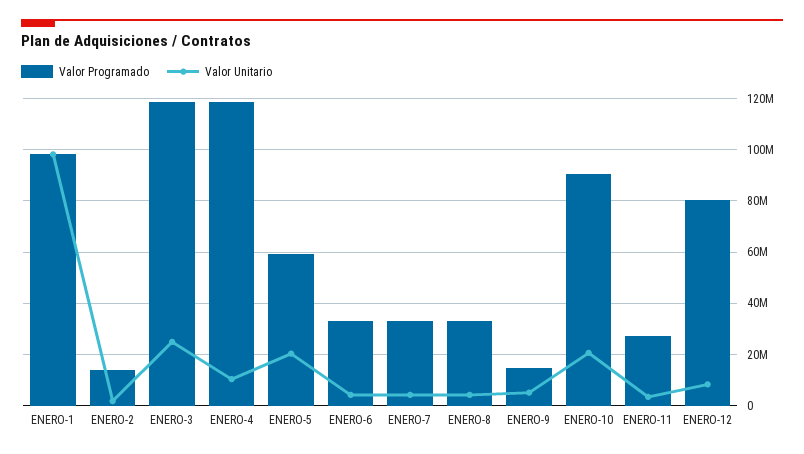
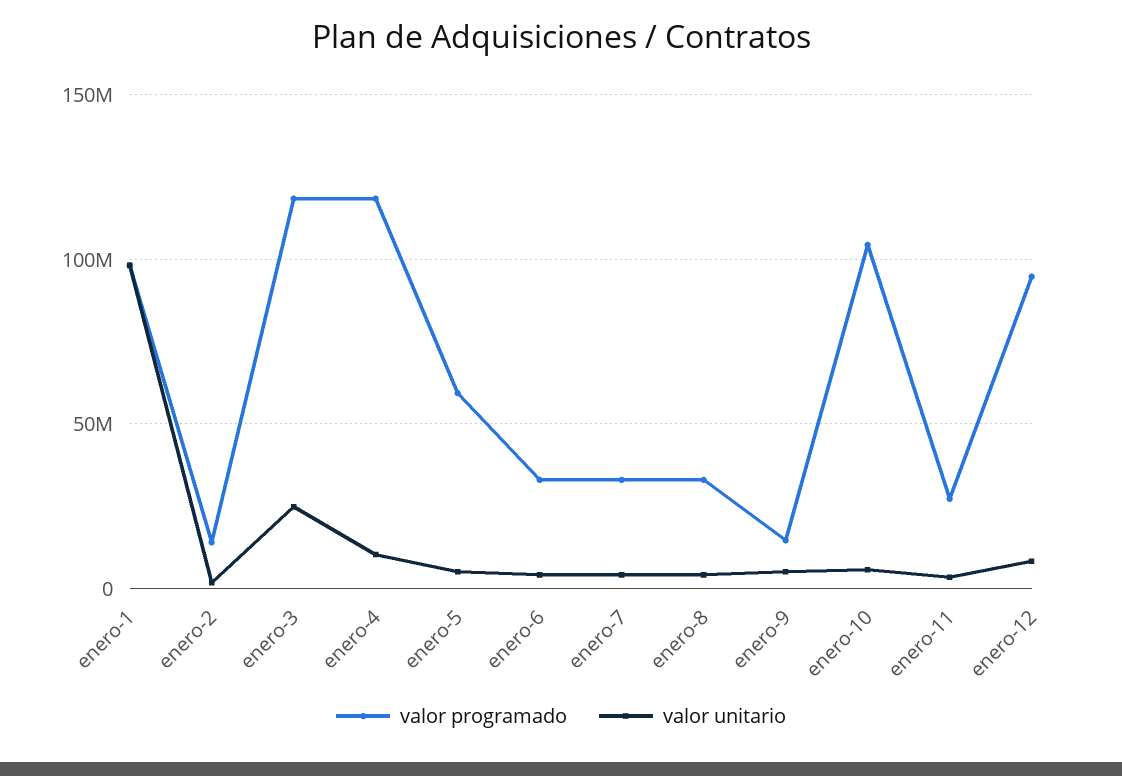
Valor Unitario, ENERO-5: 20000000 -> 5000000
Valor Programado, ENERO-10: 90000000 -> 105000000
Valor Unitario, ENERO-10: 20000000 -> 5000000
Valor Programado, ENERO-12: 80000000 -> 95000000

